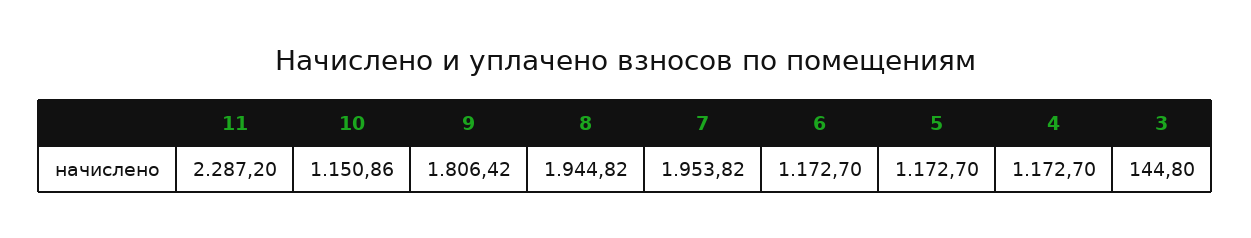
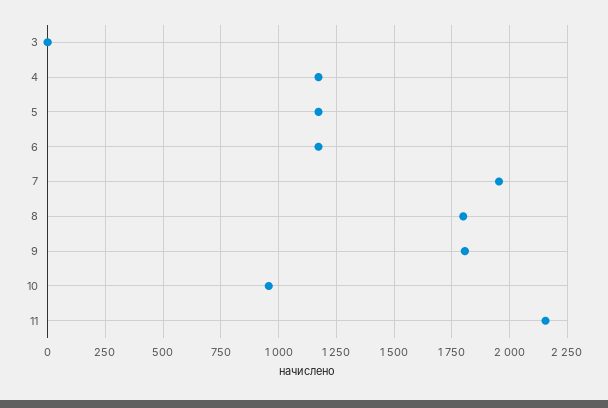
11: 2287.2 -> 2150
10: 1150.86 -> 950
8: 1944.82 -> 1800
3: 144.8 -> 0

